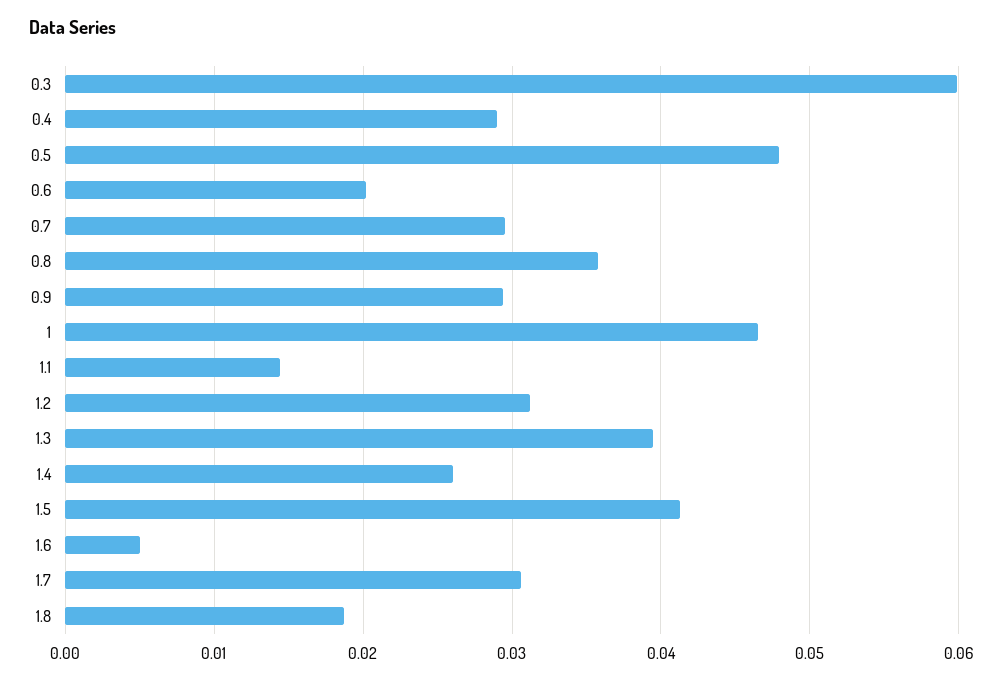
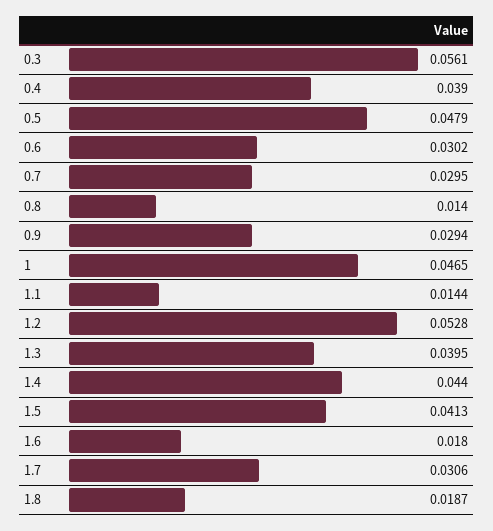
0.3: 0.06 -> 0.0561
0.4: 0.029 -> 0.039
0.6: 0.02 -> 0.0302
0.8: 0.036 -> 0.014
1.2: 0.031 -> 0.0528
1.4: 0.026 -> 0.044
1.6: 0.005 -> 0.018

